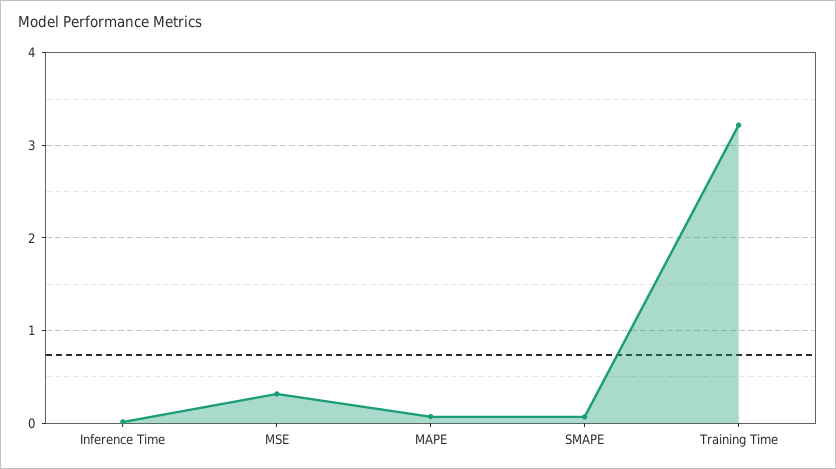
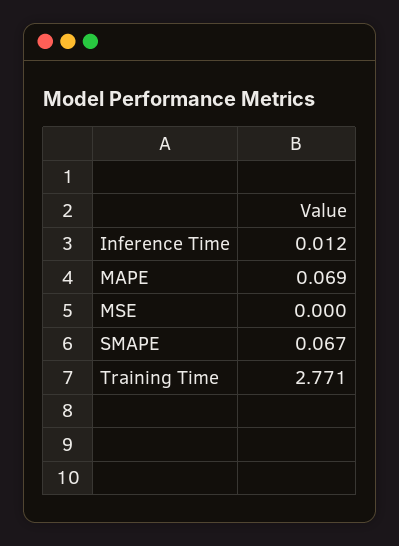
MSE: 0.3 -> 0
Training Time: 3.2 -> 2.771

